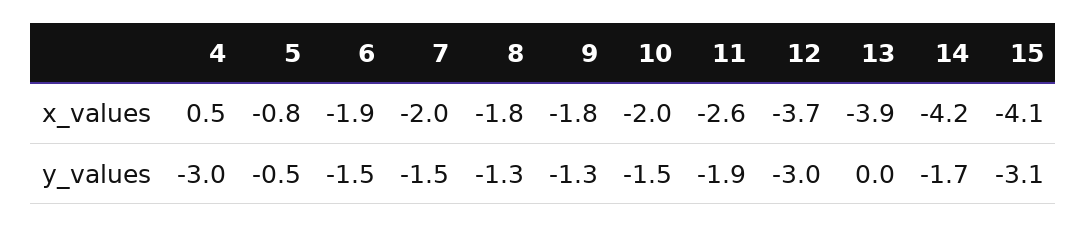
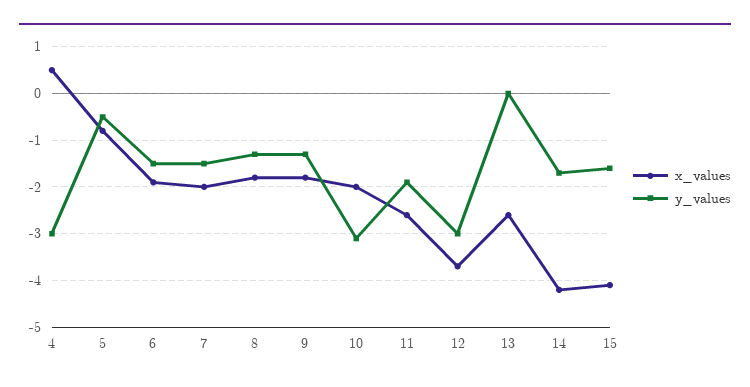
x_values, 13: -3.9 -> -2.5
y_values, 10: -1.5 -> -3
y_values, 15: -3.1 -> -1.5

